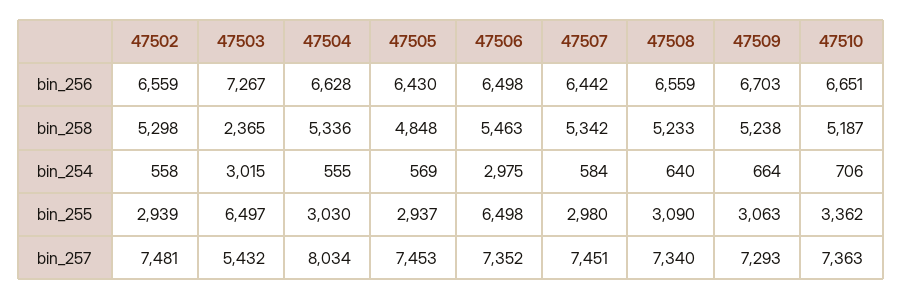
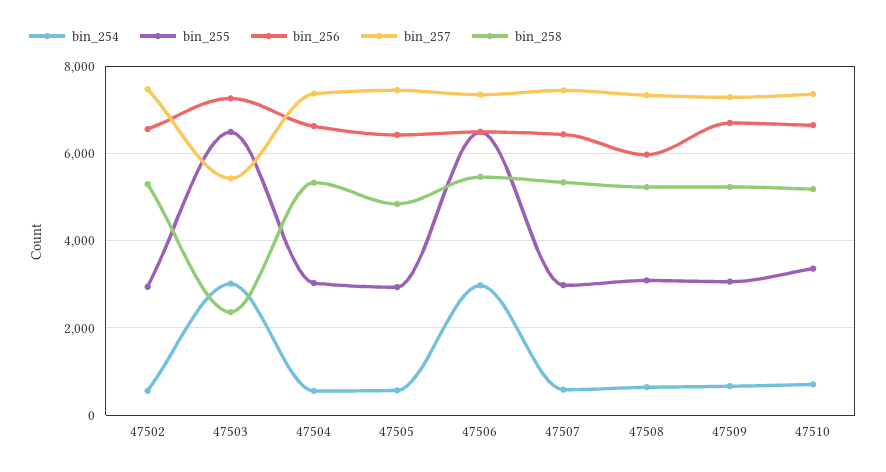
bin_256, 47508: 6559 -> 6000
bin_257, 47504: 8034 -> 7400

